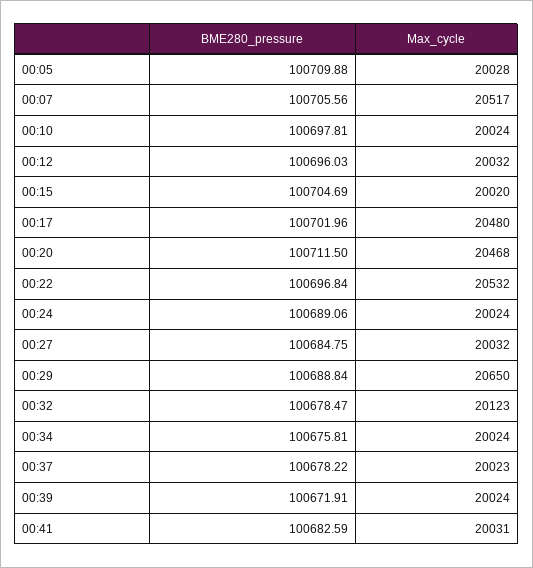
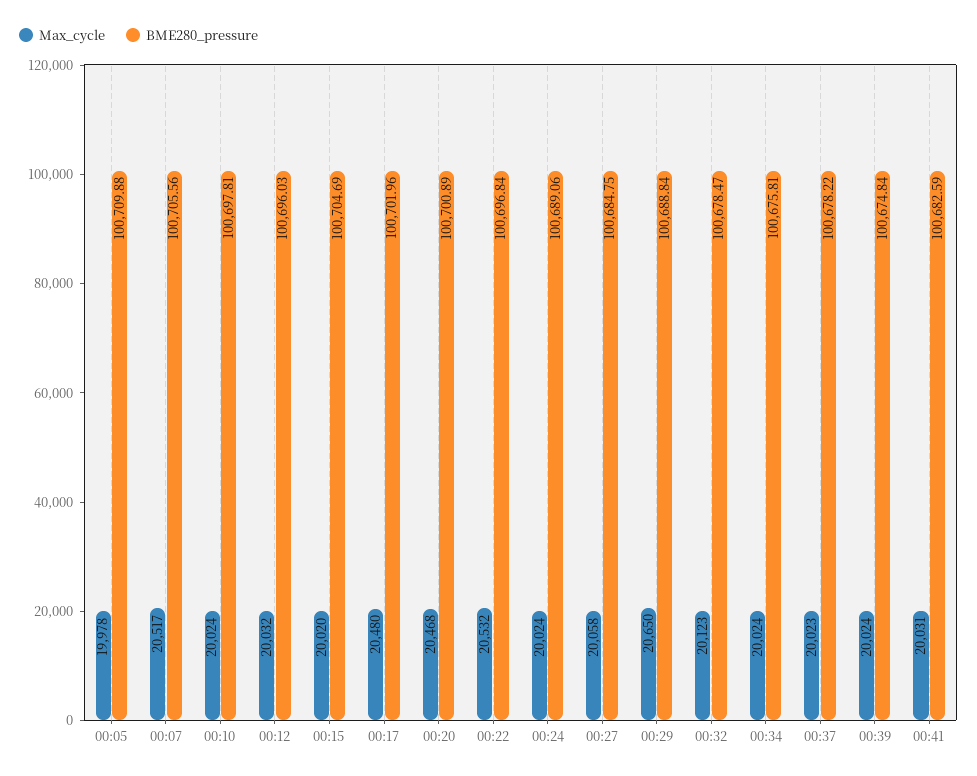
Max_cycle, 00:05: 20028 -> 19978
BME280_pressure, 00:20: 100711.5 -> 100700.89
Max_cycle, 00:27: 20032 -> 20058
BME280_pressure, 00:39: 100671.91 -> 100674.84

